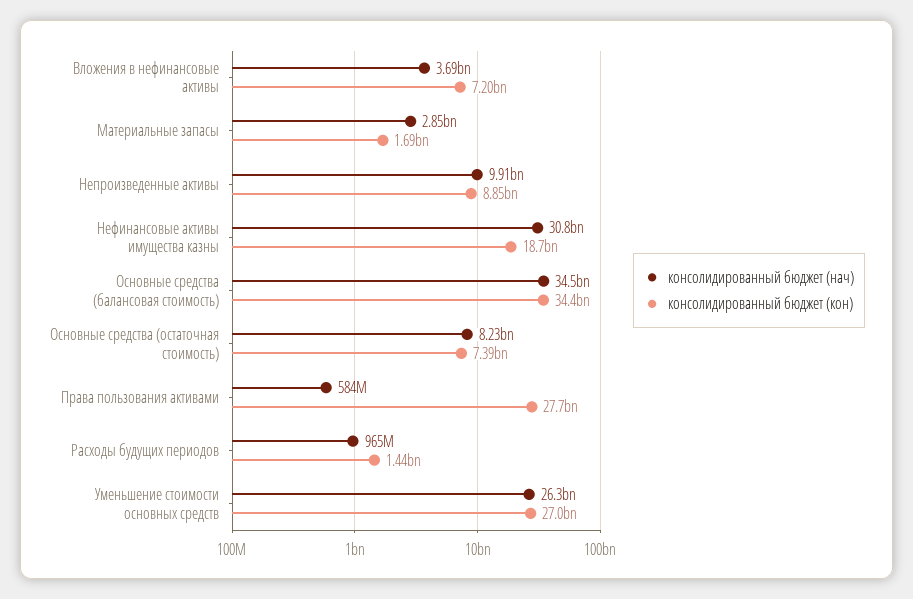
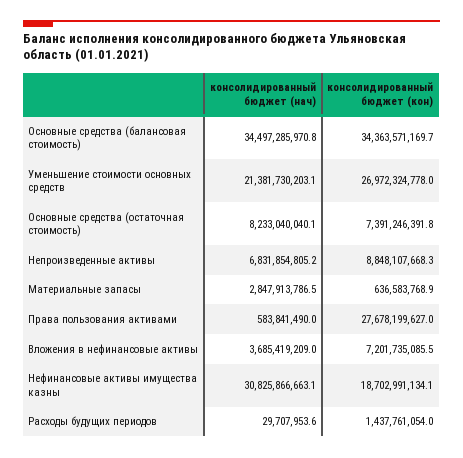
консолидированный бюджет (кон), Материальные запасы: 1690000000 -> 636583768.9
консолидированный бюджет (нач), Непроизведенные активы: 9910000000 -> 6831854805.2
консолидированный бюджет (нач), Расходы будущих периодов: 965000000 -> 29707953.6
консолидированный бюджет (нач), Уменьшение стоимости основных средств: 26300000000 -> 21381730203.1

